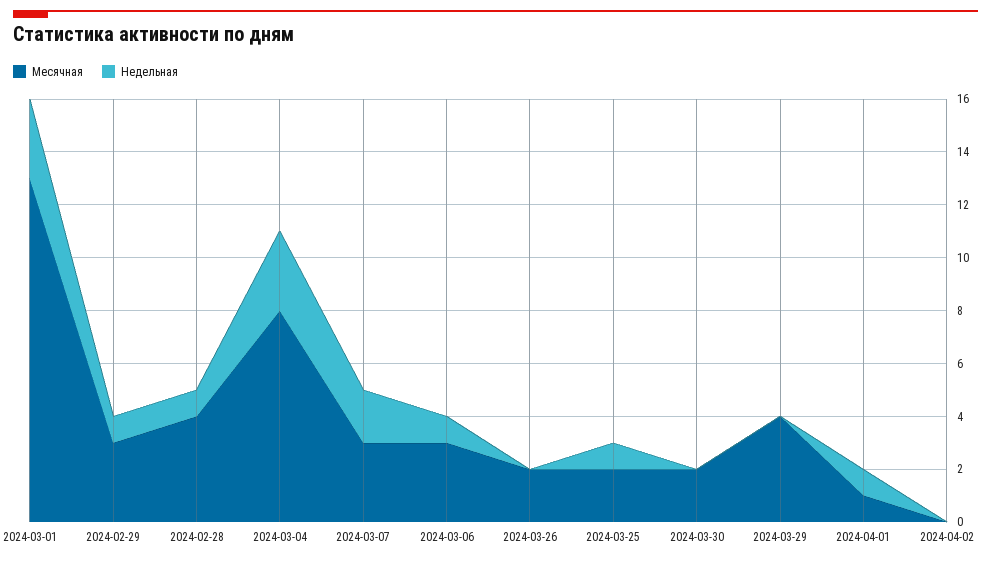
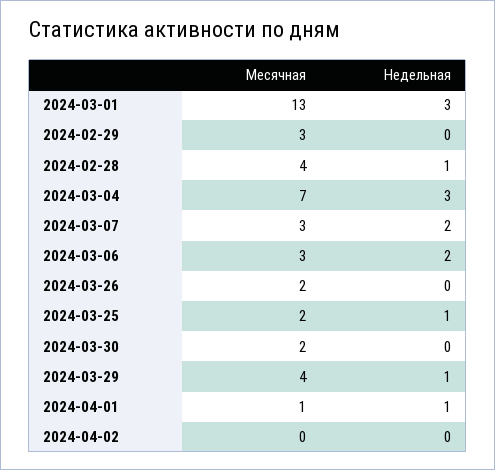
Недельная, 2024-02-29: 1 -> 0
Месячная, 2024-03-04: 8 -> 7
Недельная, 2024-03-06: 1 -> 2
Недельная, 2024-03-29: 0 -> 1

